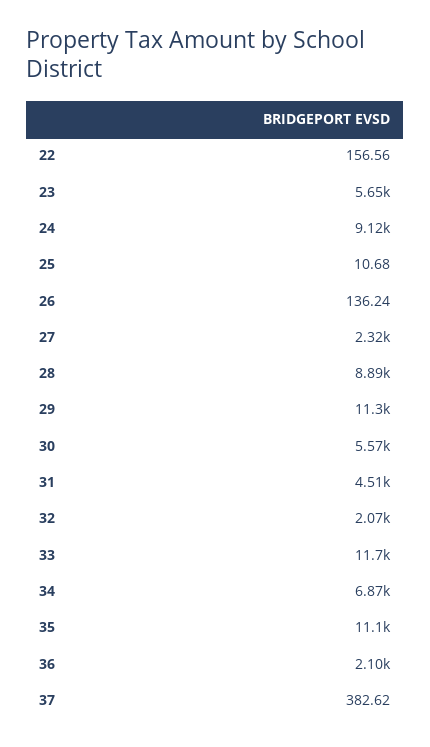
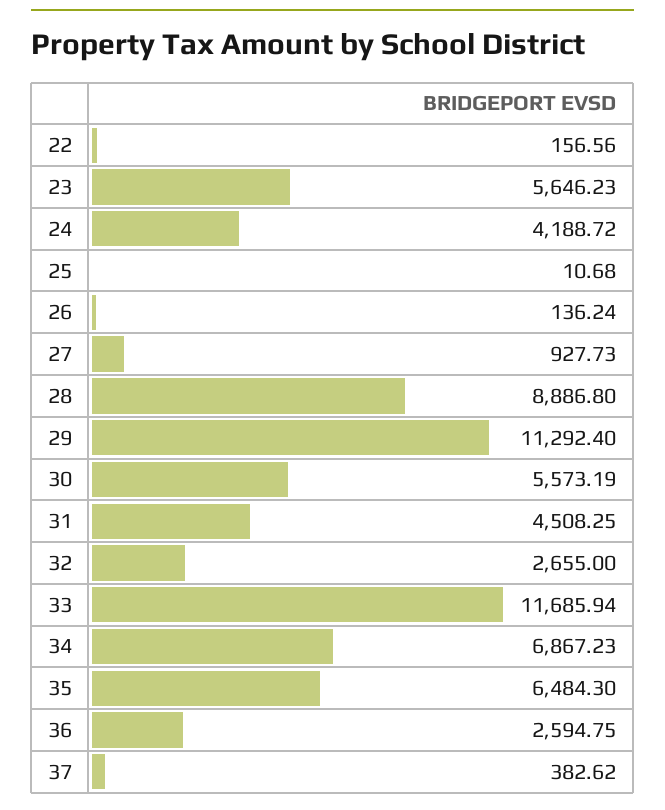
24: 9120 -> 4188.72
27: 2320 -> 927.73
32: 2070 -> 2655
35: 11100 -> 6484.3
36: 2100 -> 2594.75

